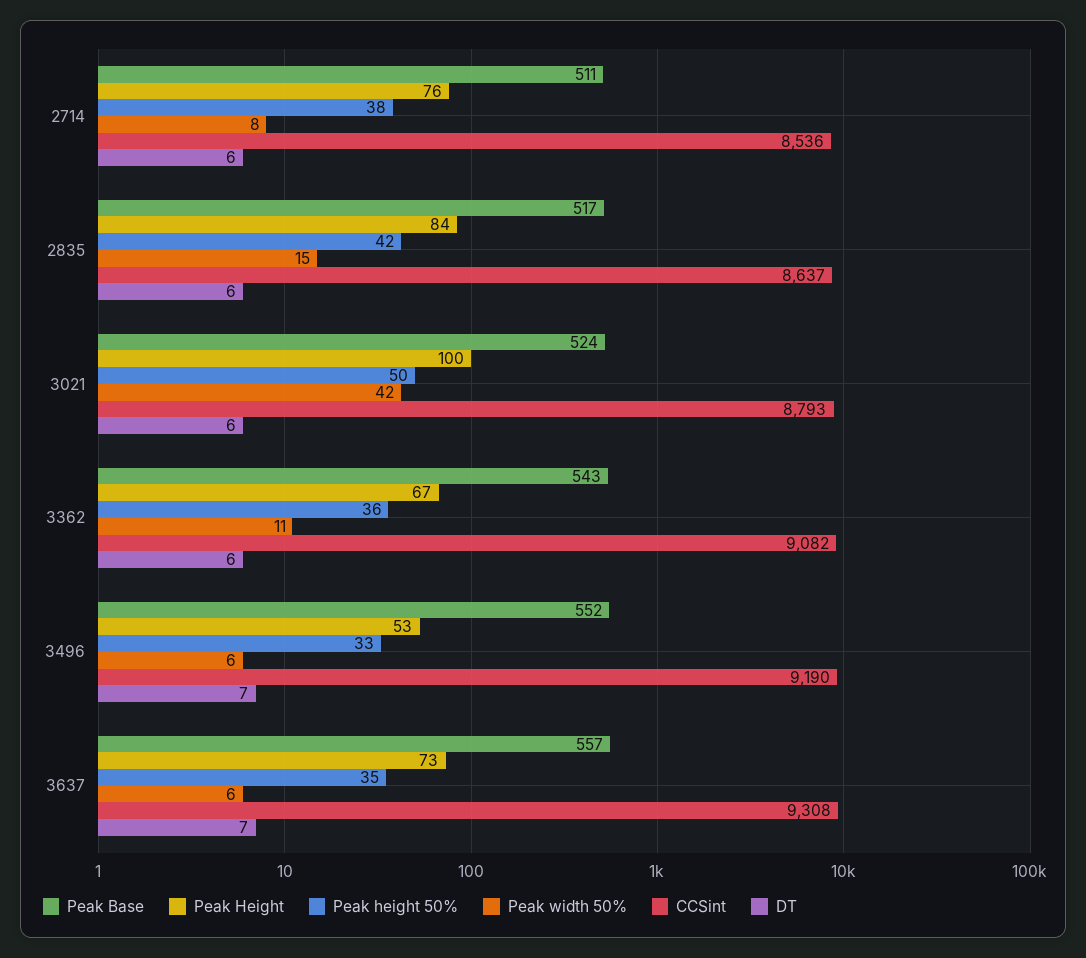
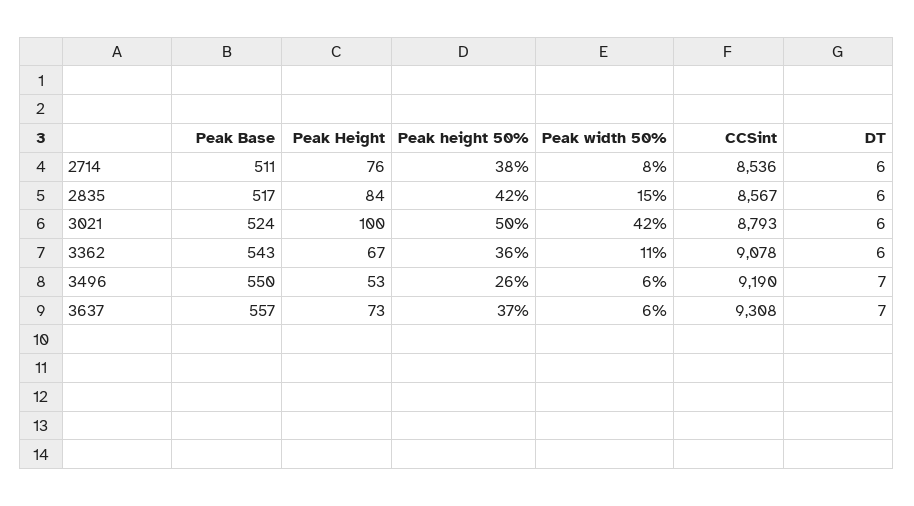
CCSint, 2835: 8637 -> 8567
CCSint, 3362: 9082 -> 9078
Peak Base, 3496: 552 -> 550
Peak height 50%, 3496: 33 -> 26
Peak height 50%, 3637: 35 -> 37

